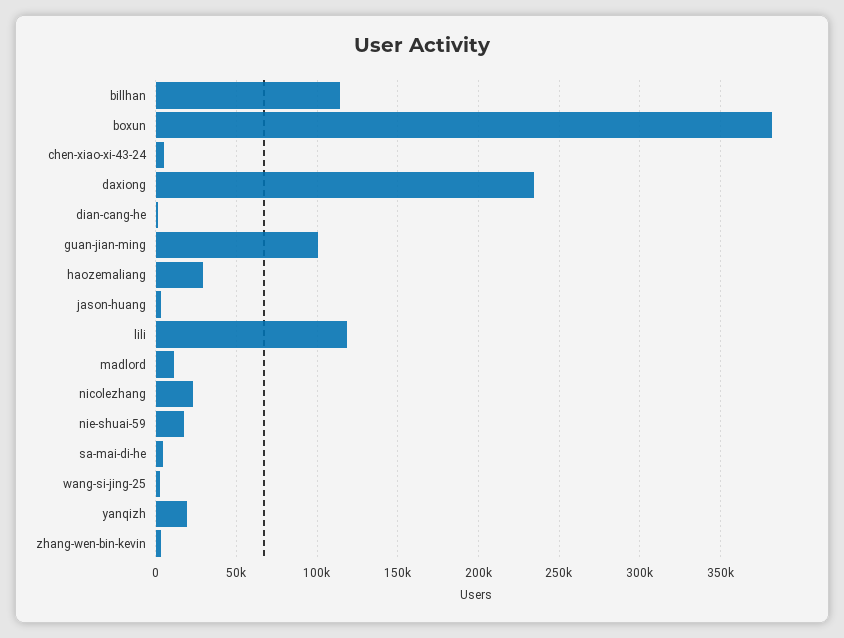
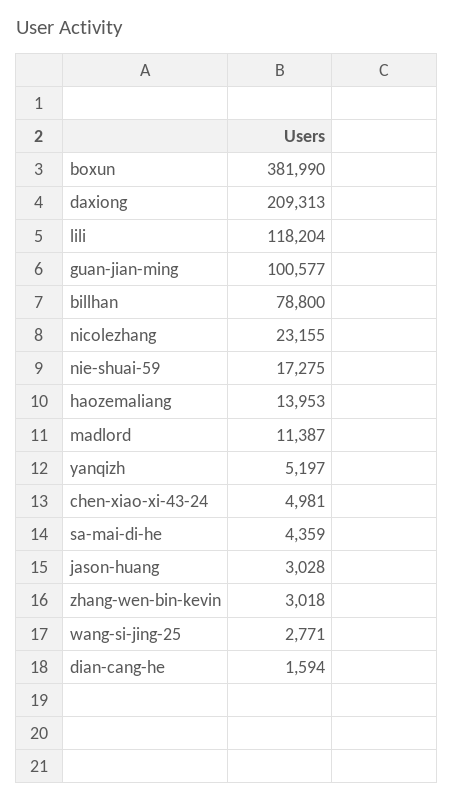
billhan: 115000 -> 78800
daxiong: 235000 -> 209313
haozemaliang: 30000 -> 13953
yanqizh: 20000 -> 5197

